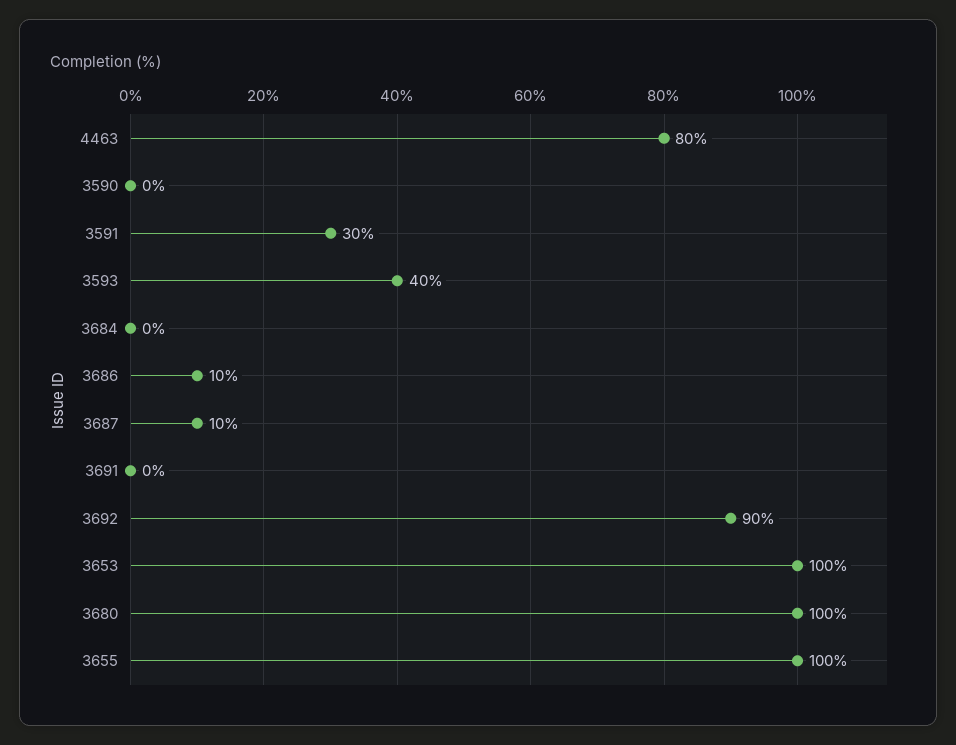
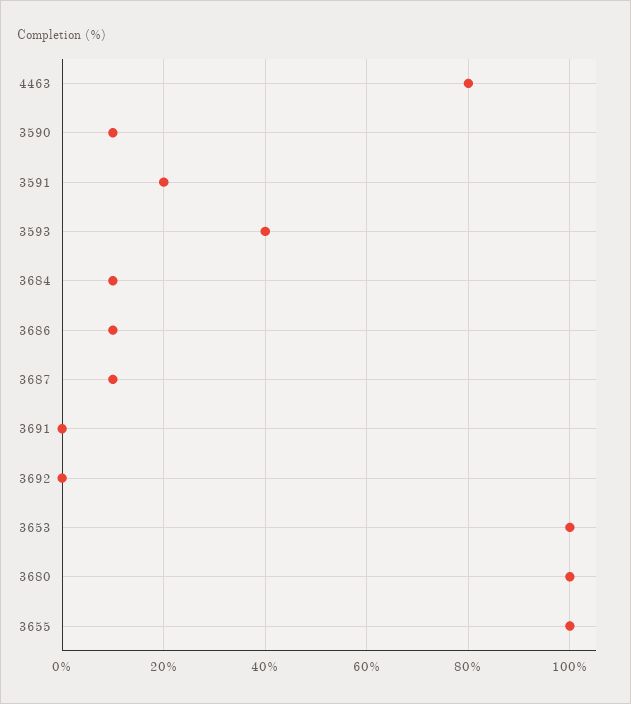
3590: 0 -> 10
3591: 30 -> 20
3684: 0 -> 10
3692: 90 -> 0

